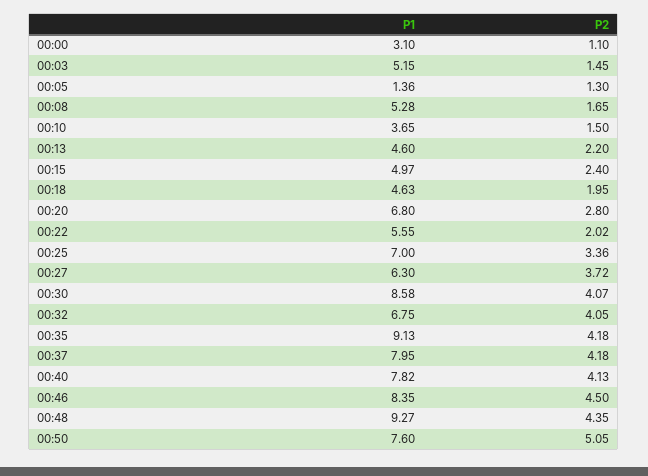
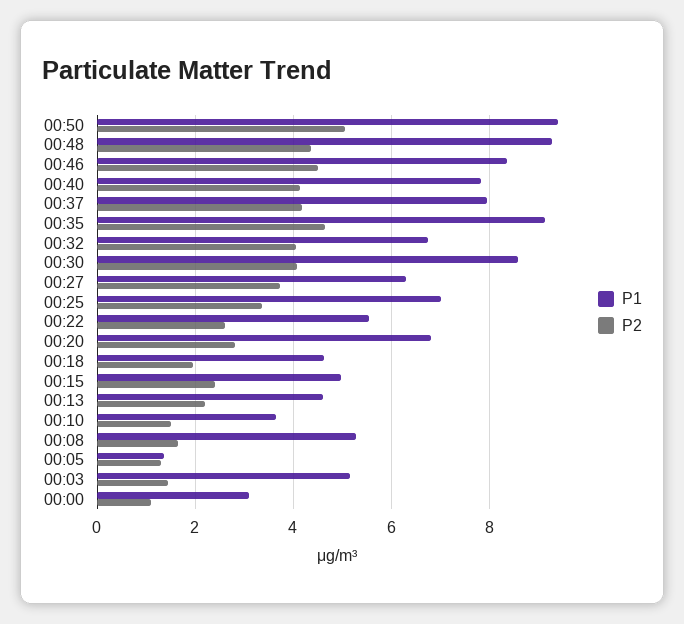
P2, 00:22: 2.02 -> 2.6
P2, 00:35: 4.18 -> 4.6
P1, 00:50: 7.6 -> 9.4

